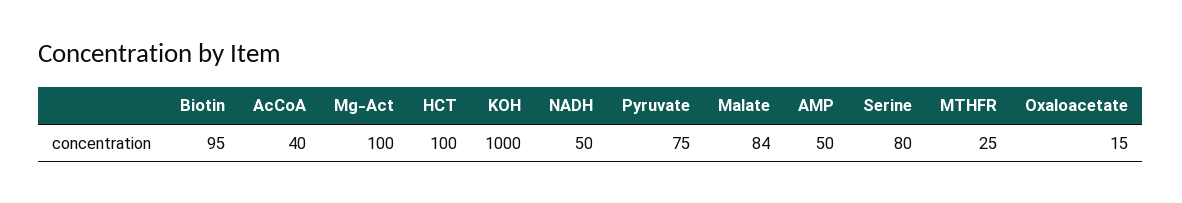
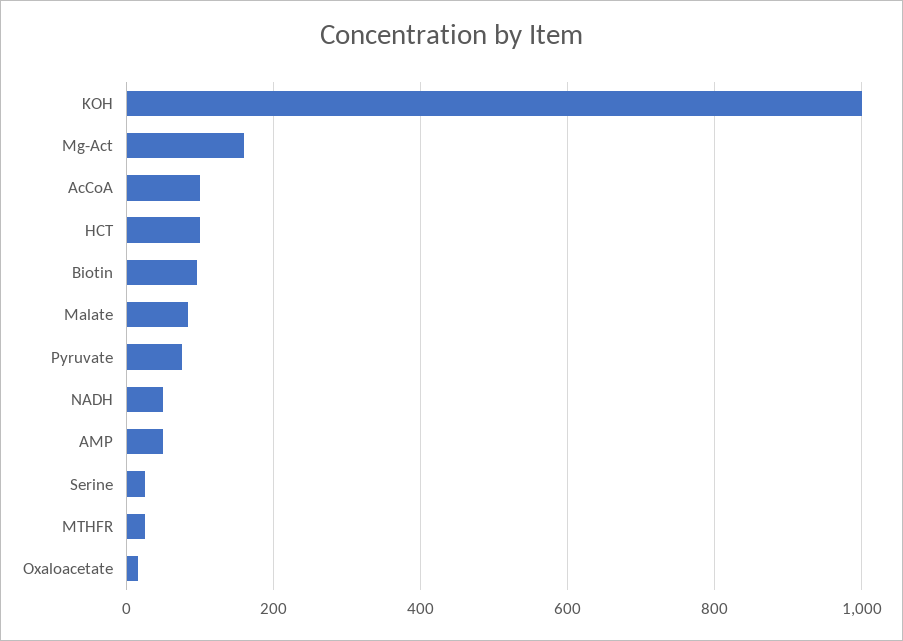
AcCoA: 40 -> 100
Mg-Act: 100 -> 160
Serine: 80 -> 20

